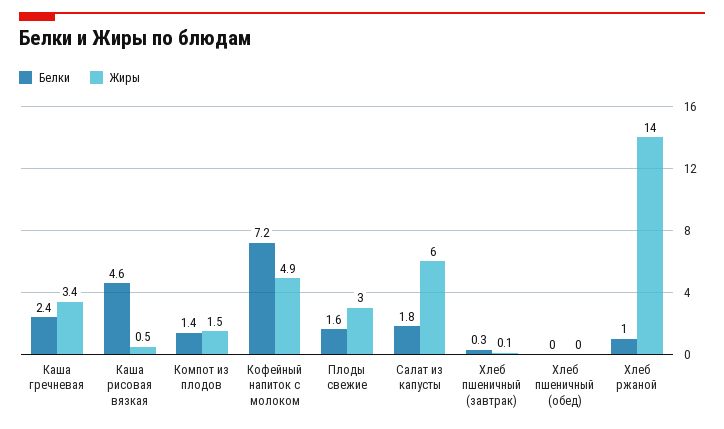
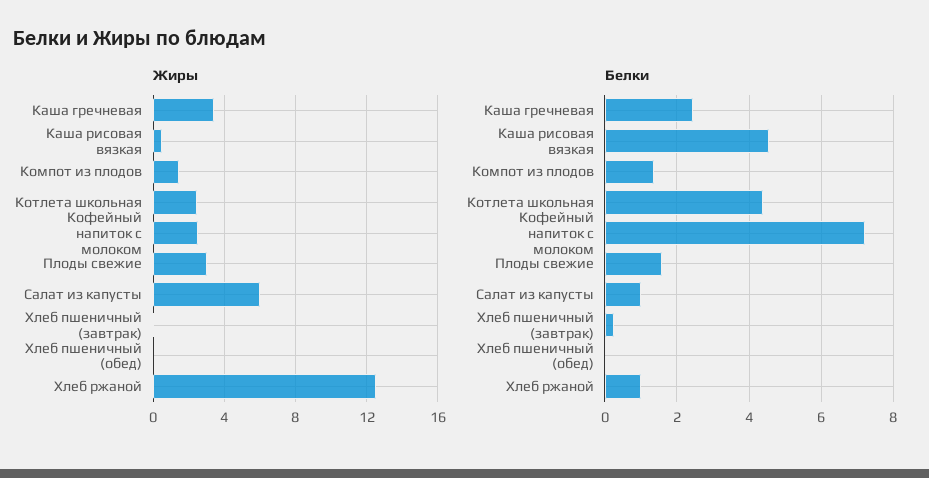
Жиры, Кофейный напиток с молоком: 4.9 -> 2.5
Белки, Салат из капусты: 1.8 -> 1
Жиры, Хлеб ржаной: 14 -> 12.5
Жиры, Котлета школьная: none -> 2.5
Белки, Котлета школьная: none -> 4.4

